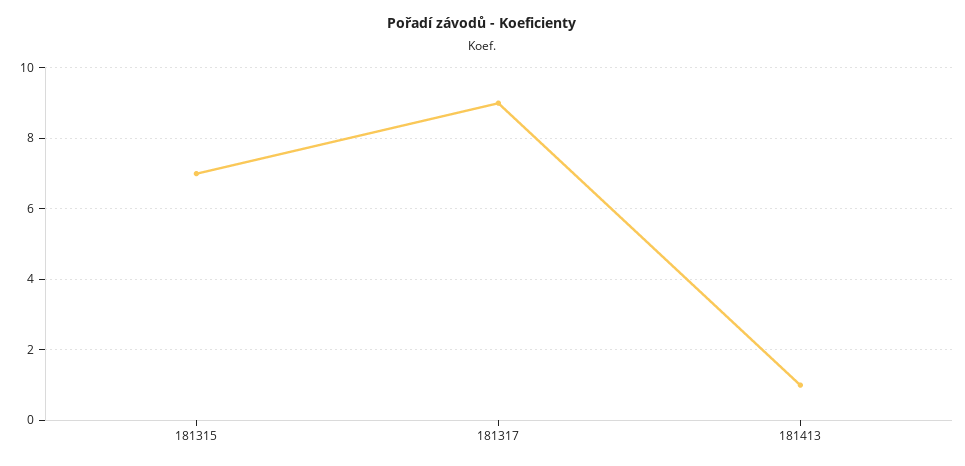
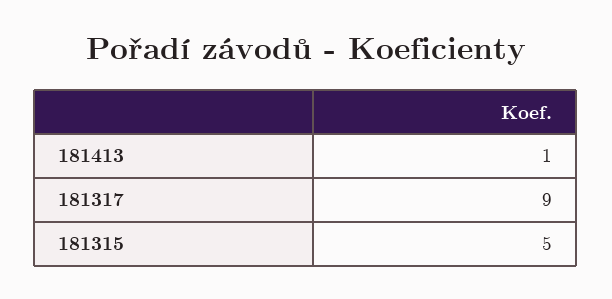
181315: 7 -> 5

